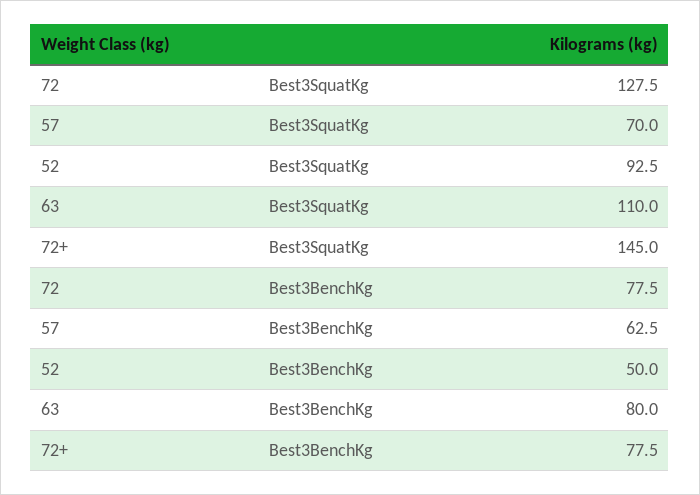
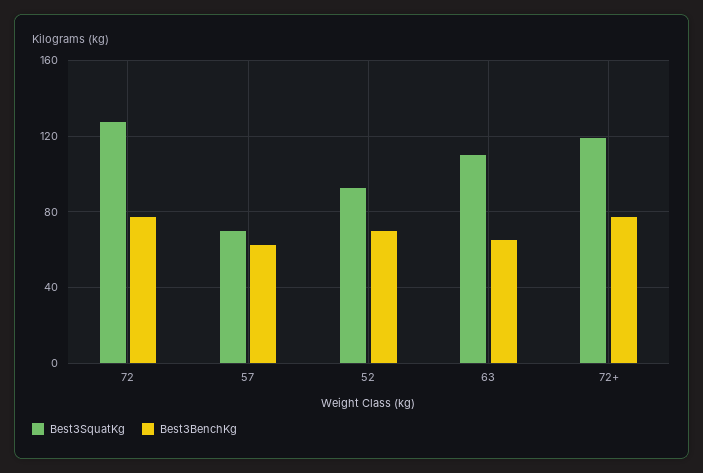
Best3SquatKg, 72+: 145 -> 120
Best3BenchKg, 52: 50 -> 70
Best3BenchKg, 63: 80 -> 65

